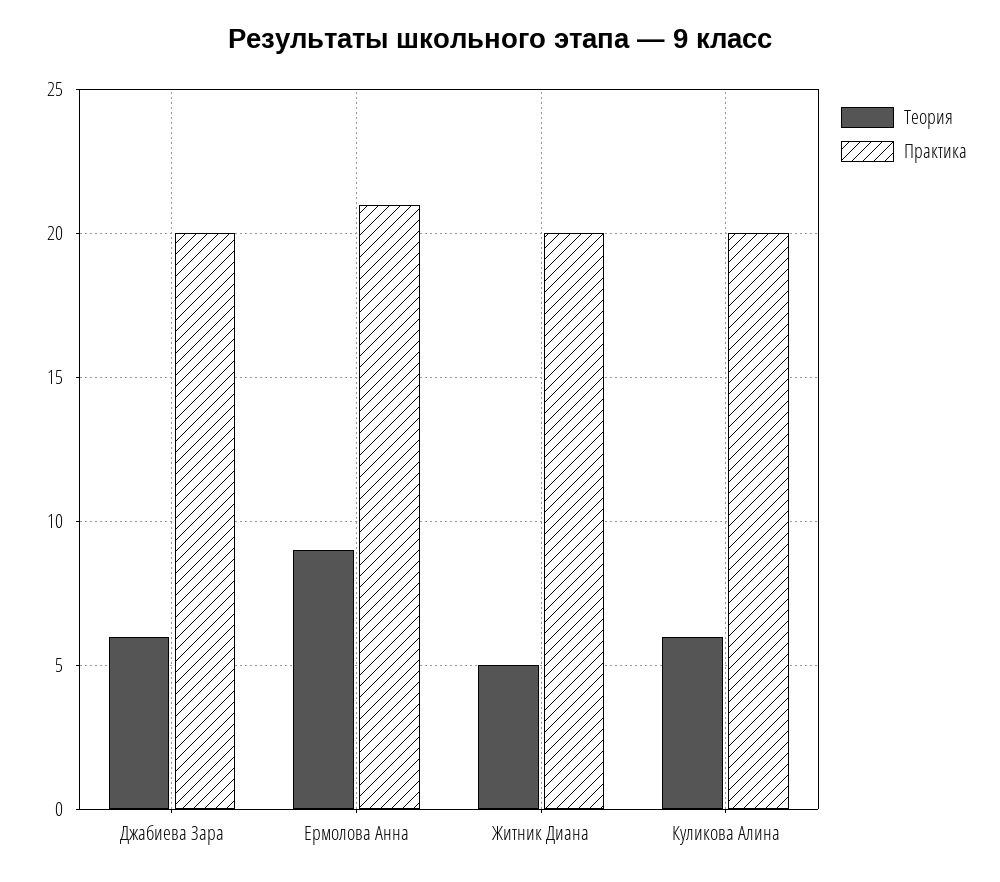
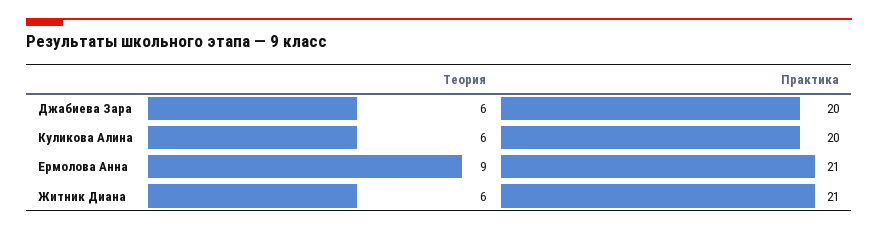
Теория, Житник Диана: 5 -> 6
Практика, Житник Диана: 20 -> 21

